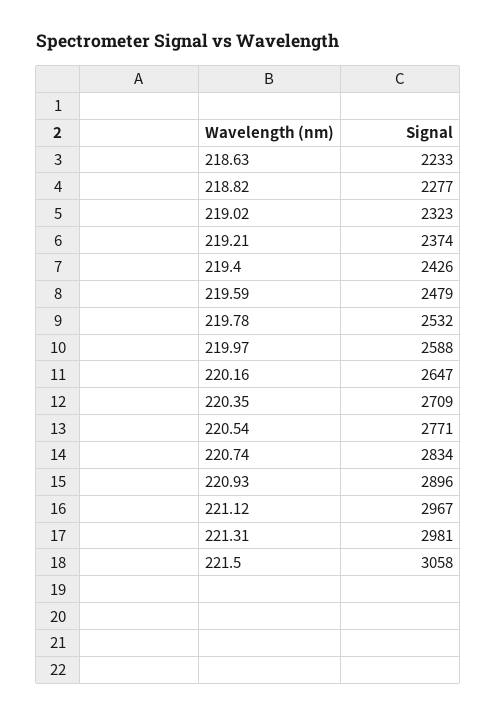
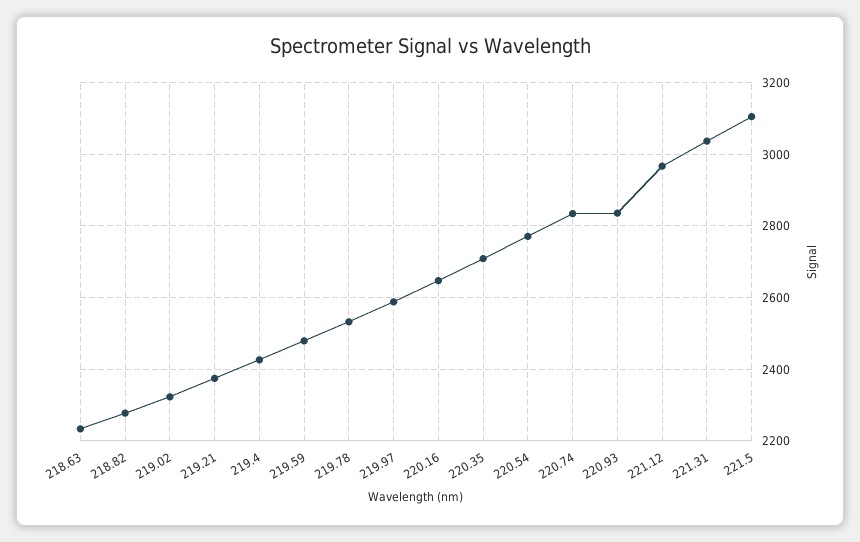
220.93: 2896 -> 2840
221.31: 2981 -> 3040
221.5: 3058 -> 3100

